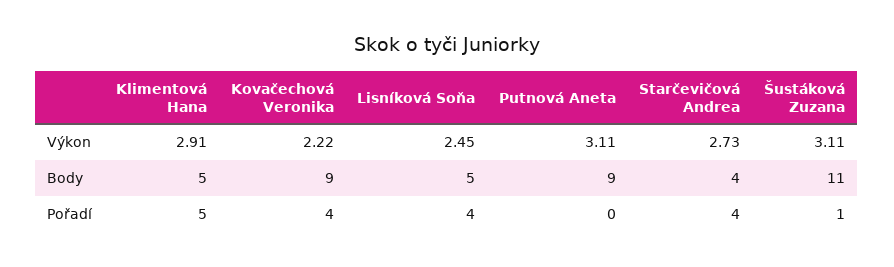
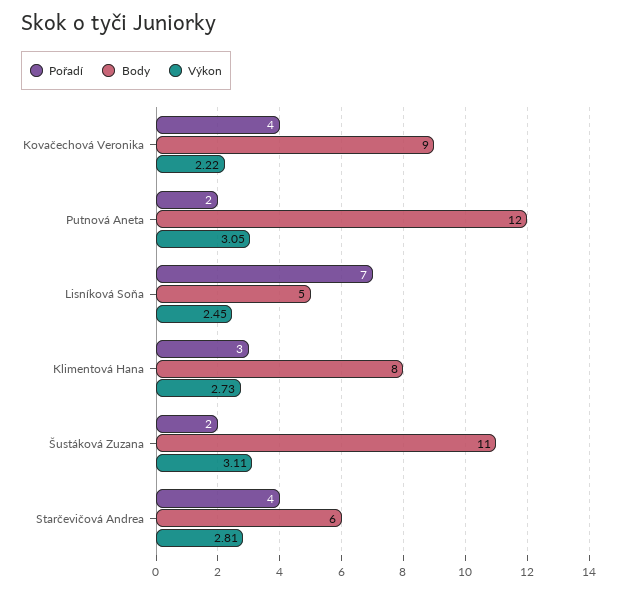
Výkon, Klimentová Hana: 2.91 -> 2.73
Výkon, Putnová Aneta: 3.11 -> 3.05
Výkon, Starčevičová Andrea: 2.73 -> 2.81
Body, Klimentová Hana: 5 -> 8
Body, Putnová Aneta: 9 -> 12
Body, Starčevičová Andrea: 4 -> 6
Pořadí, Klimentová Hana: 5 -> 3
Pořadí, Lisníková Soňa: 4 -> 7
Pořadí, Putnová Aneta: 0 -> 2
Pořadí, Šustáková Zuzana: 1 -> 2

